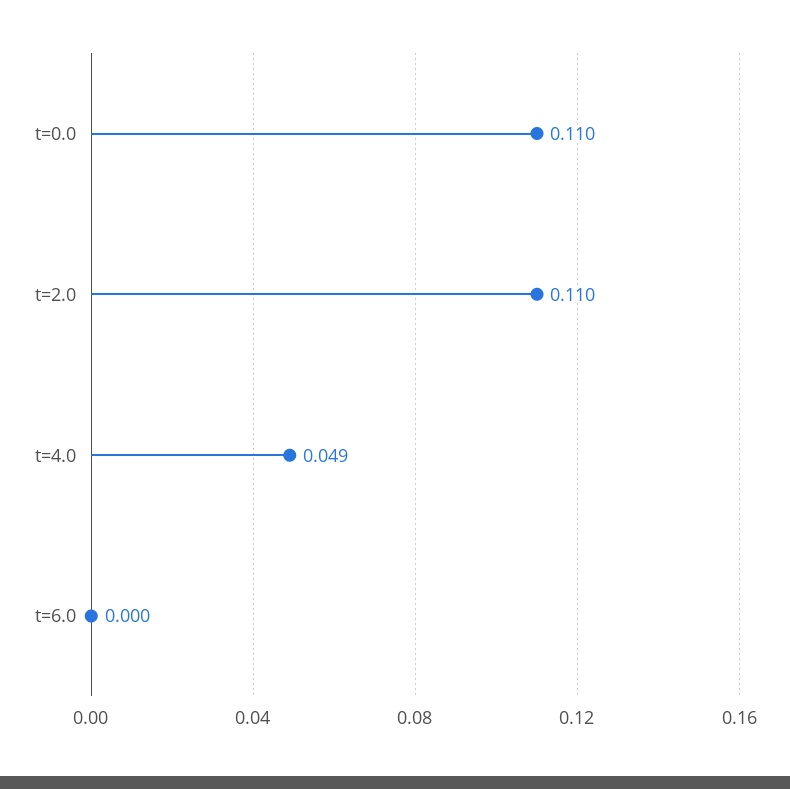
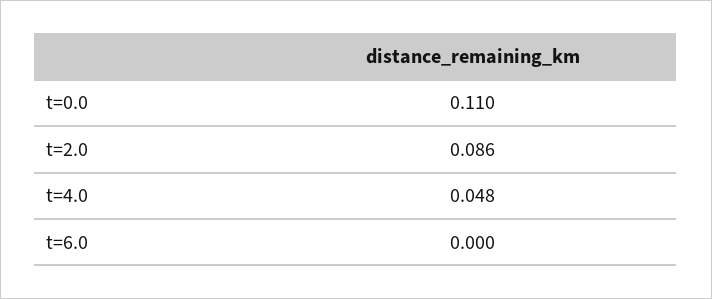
t=2.0: 0.11 -> 0.086
t=4.0: 0.049 -> 0.048

